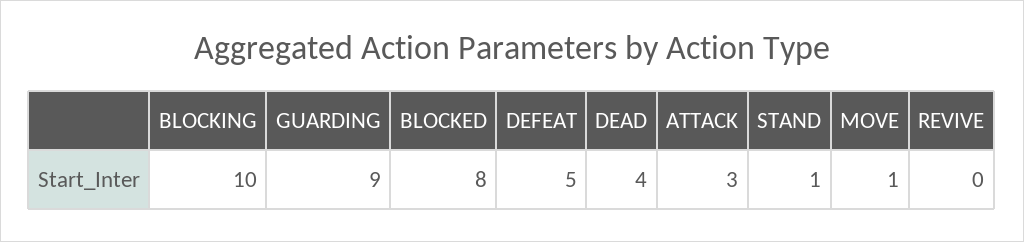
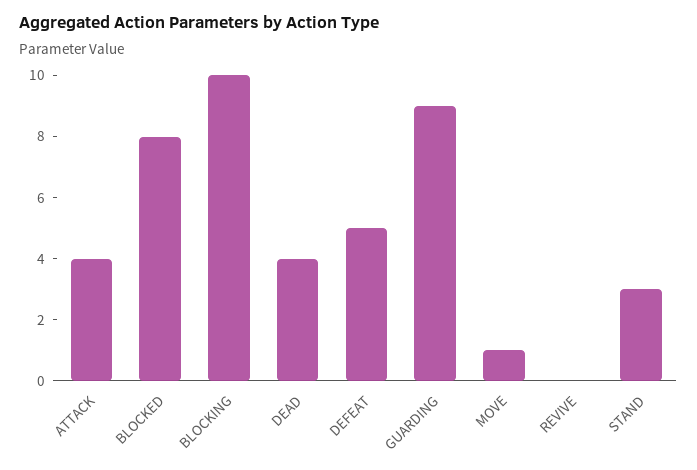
ATTACK: 3 -> 4
STAND: 1 -> 3

